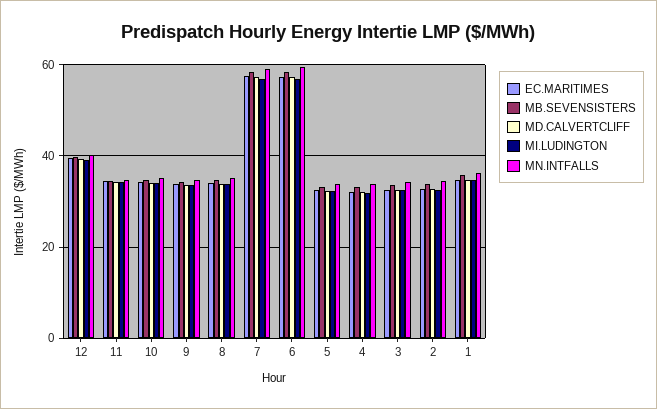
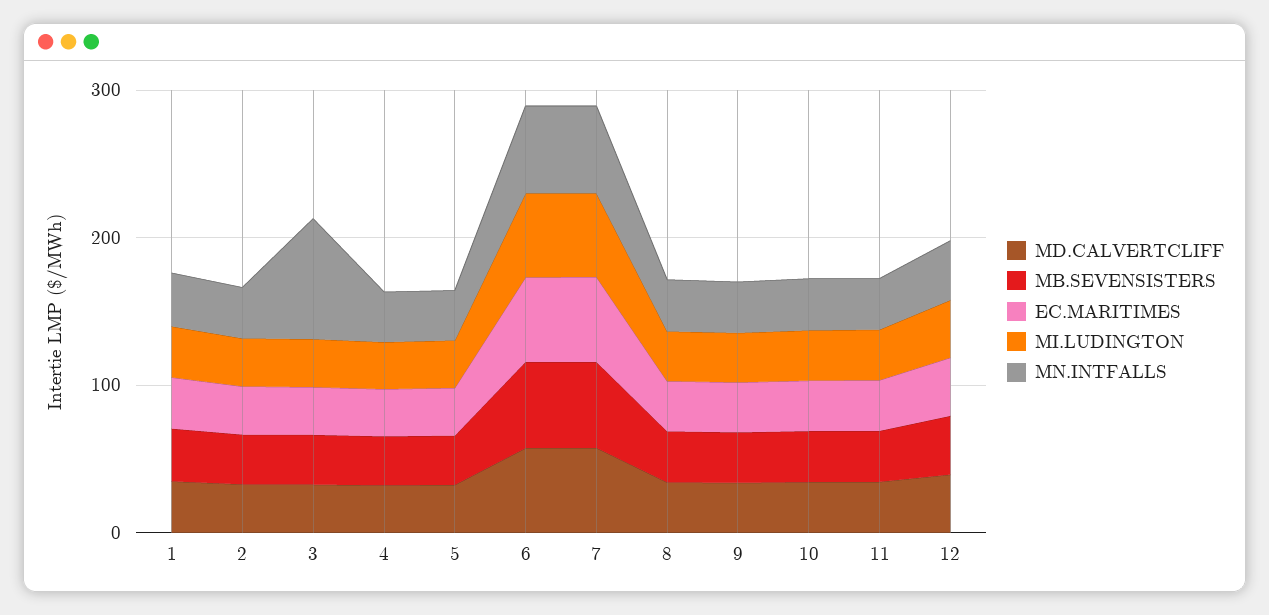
MN.INTFALLS, 3: 34 -> 80

